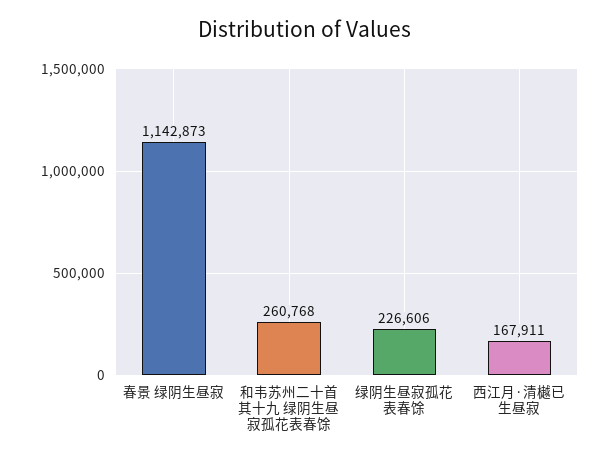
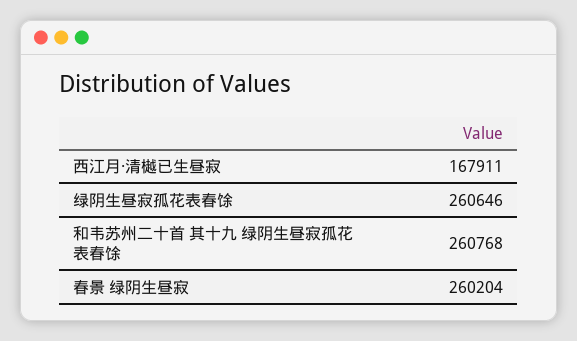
春景 绿阴生昼寂: 1142873 -> 260204
绿阴生昼寂孤花表春馀: 226606 -> 260646

